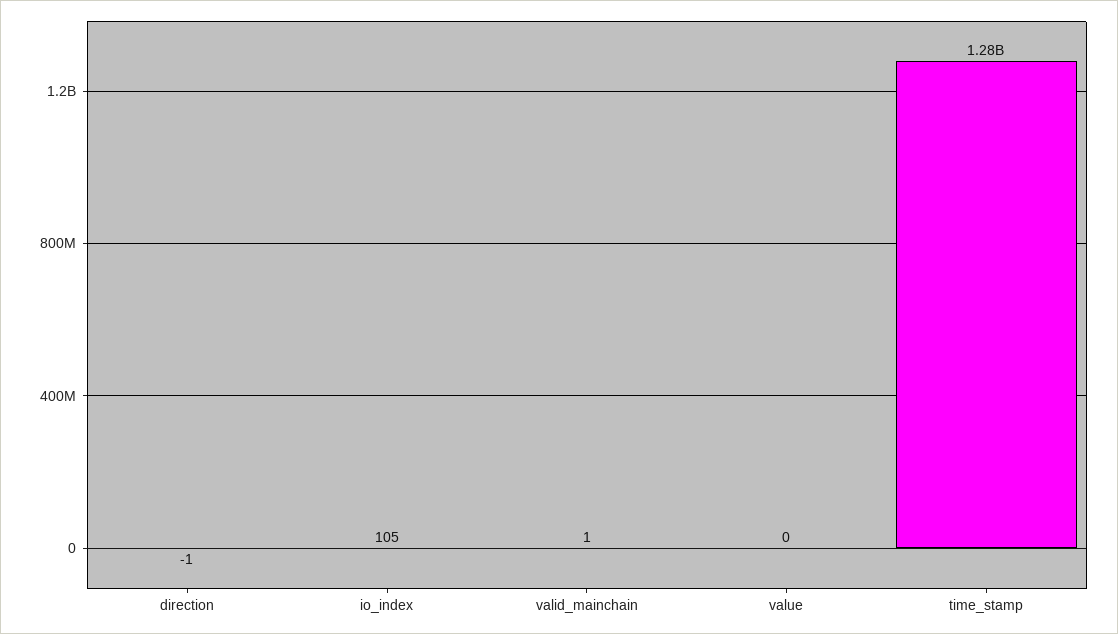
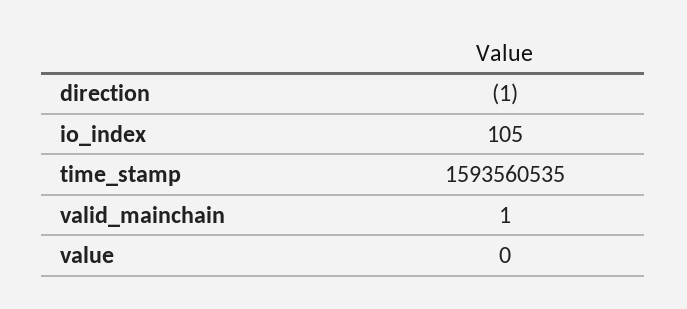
time_stamp: 1280000000 -> 1593560535

